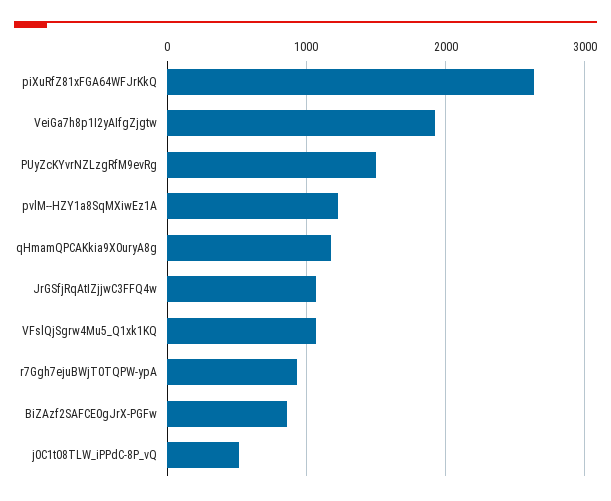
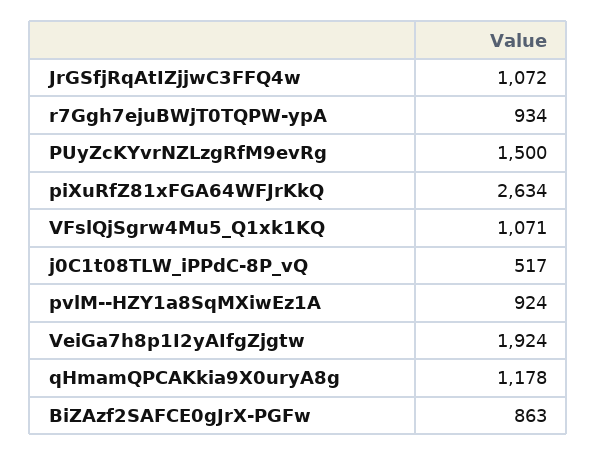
pvlM--HZY1a8SqMXiwEz1A: 1200 -> 924

